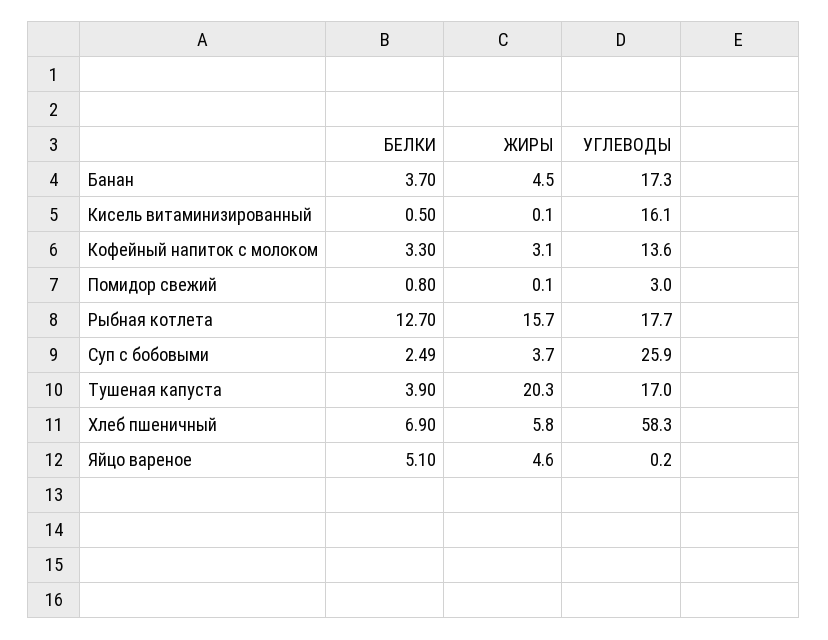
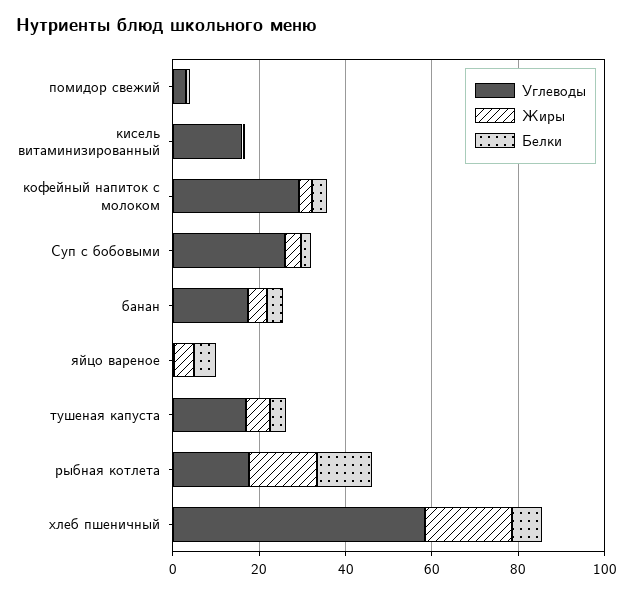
УГЛЕВОДЫ, Кофейный напиток с молоком: 13.6 -> 30
ЖИРЫ, Тушеная капуста: 20.3 -> 5
ЖИРЫ, Хлеб пшеничный: 5.8 -> 20

